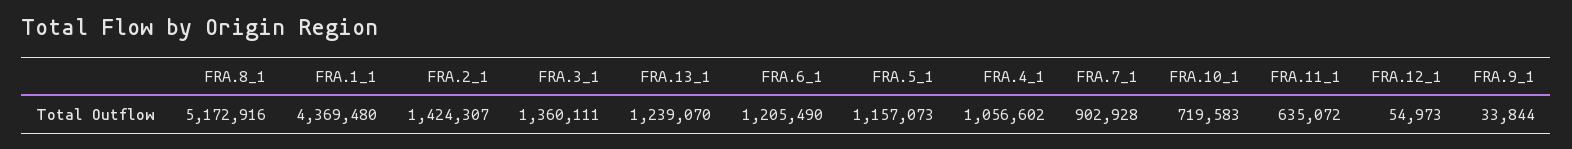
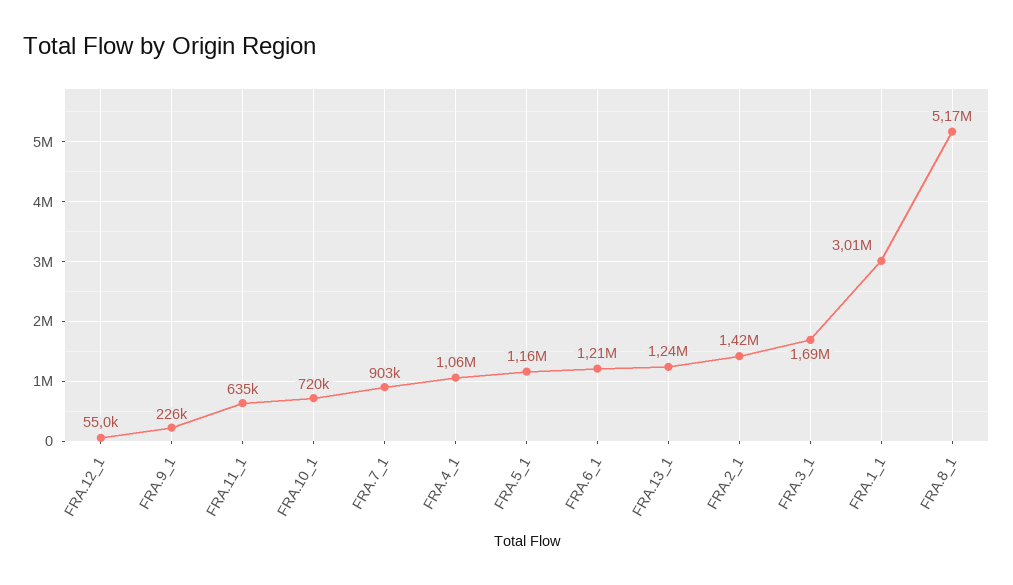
FRA.1_1: 4369480 -> 3010000
FRA.3_1: 1360111 -> 1690000
FRA.9_1: 33844 -> 226000

